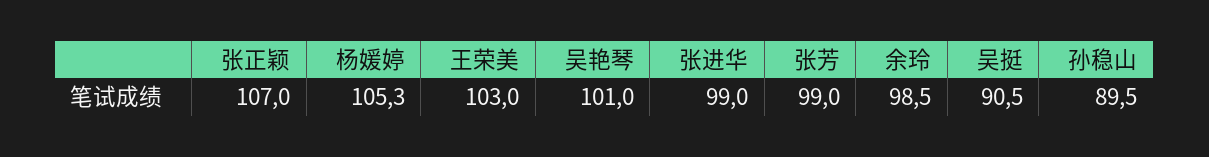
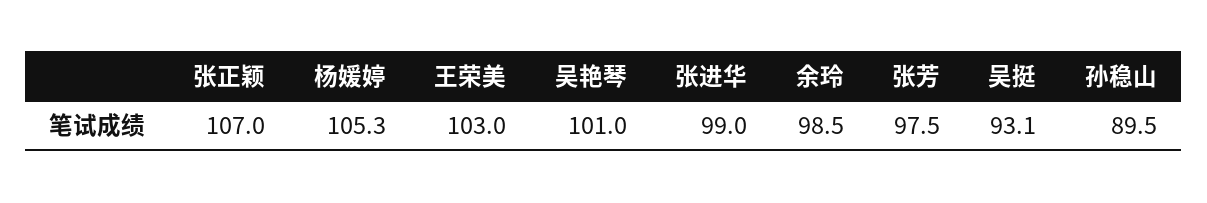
张芳: 99 -> 97.5
吴挺: 90.5 -> 93.1

